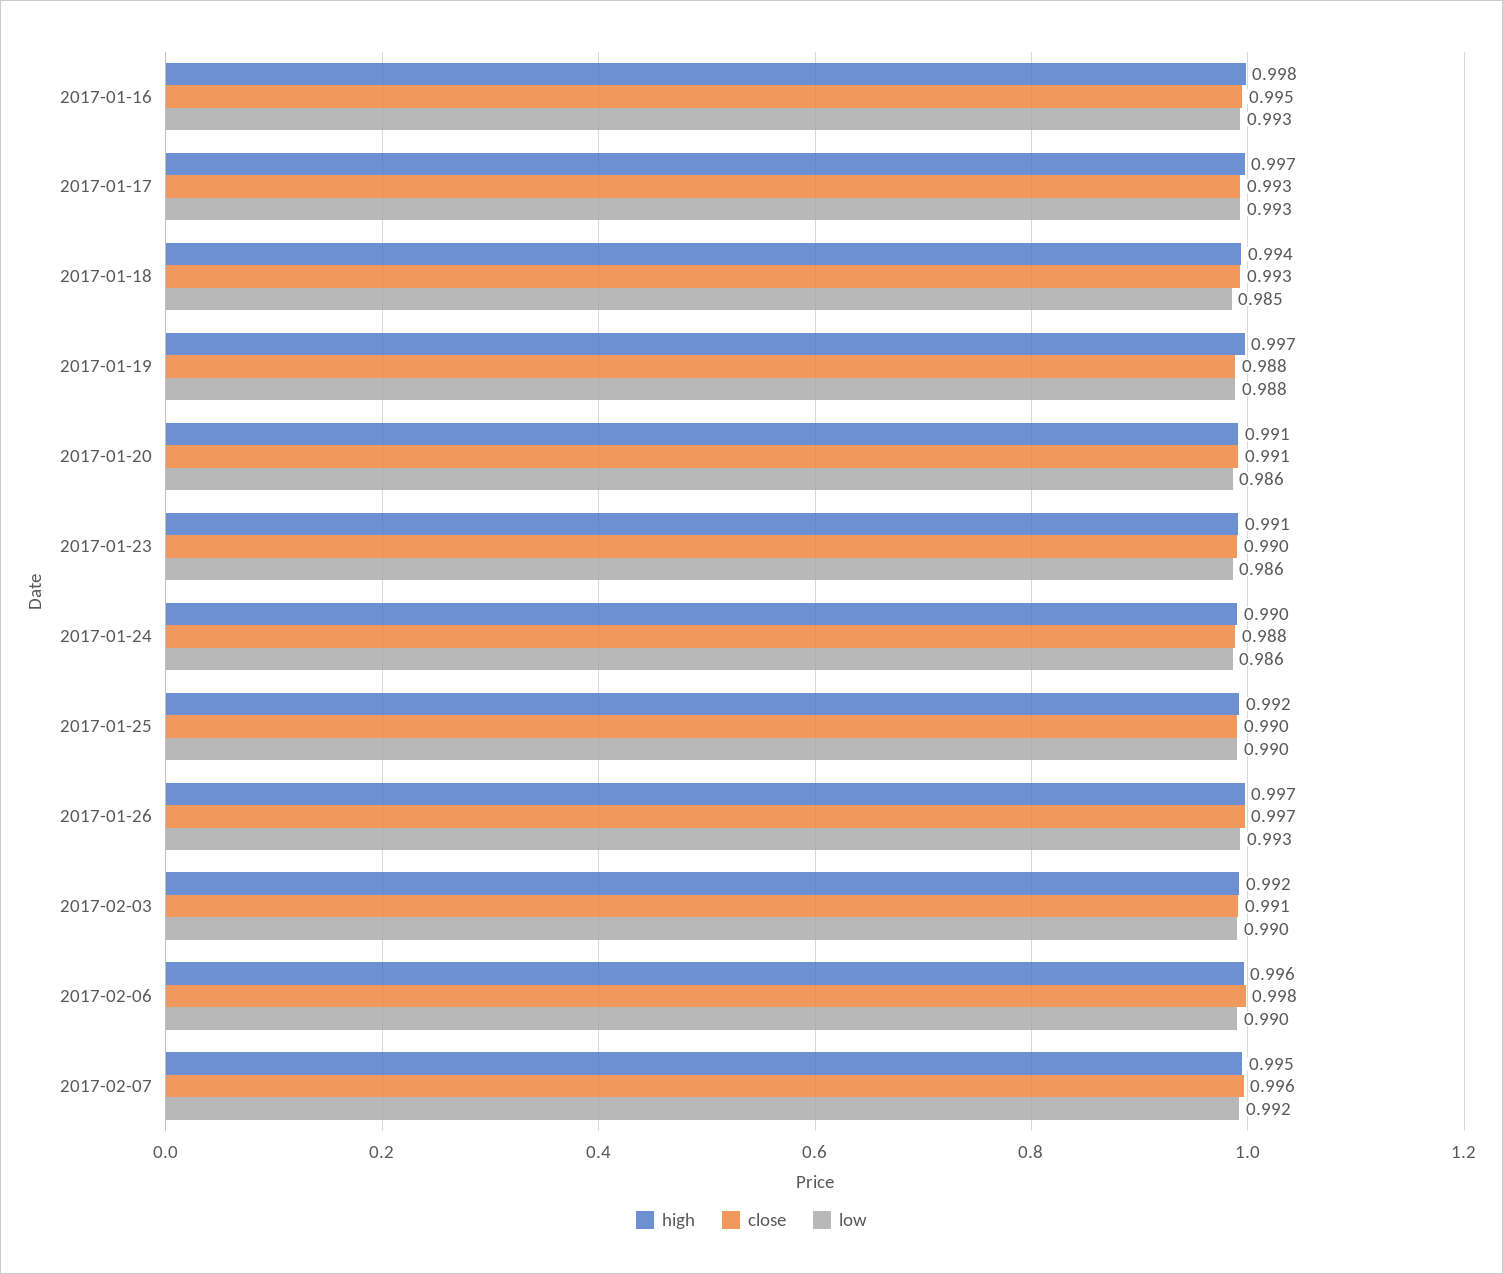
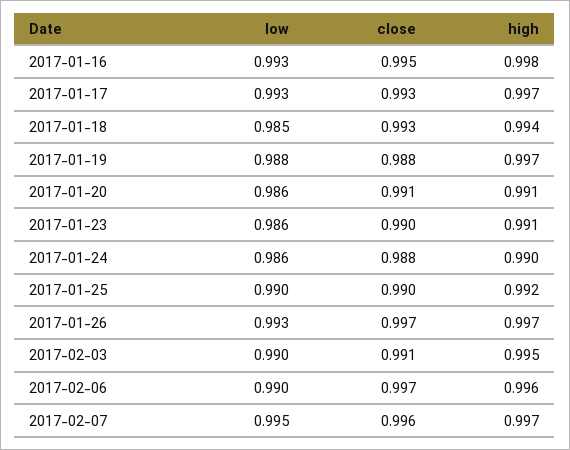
high, 2017-02-03: 0.992 -> 0.995
close, 2017-02-06: 0.998 -> 0.997
high, 2017-02-07: 0.995 -> 0.997
low, 2017-02-07: 0.992 -> 0.995

